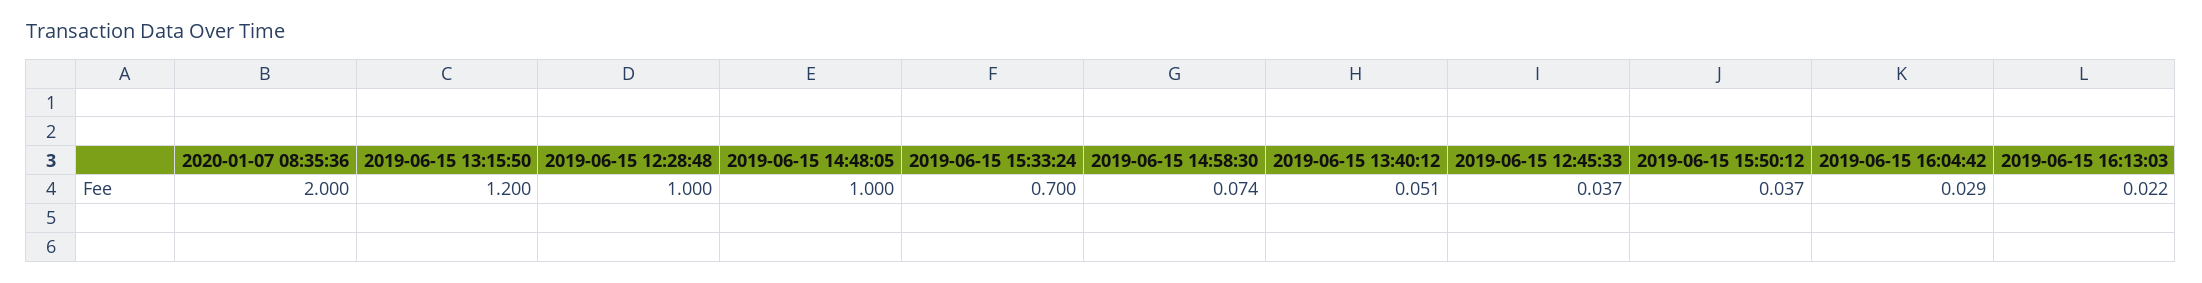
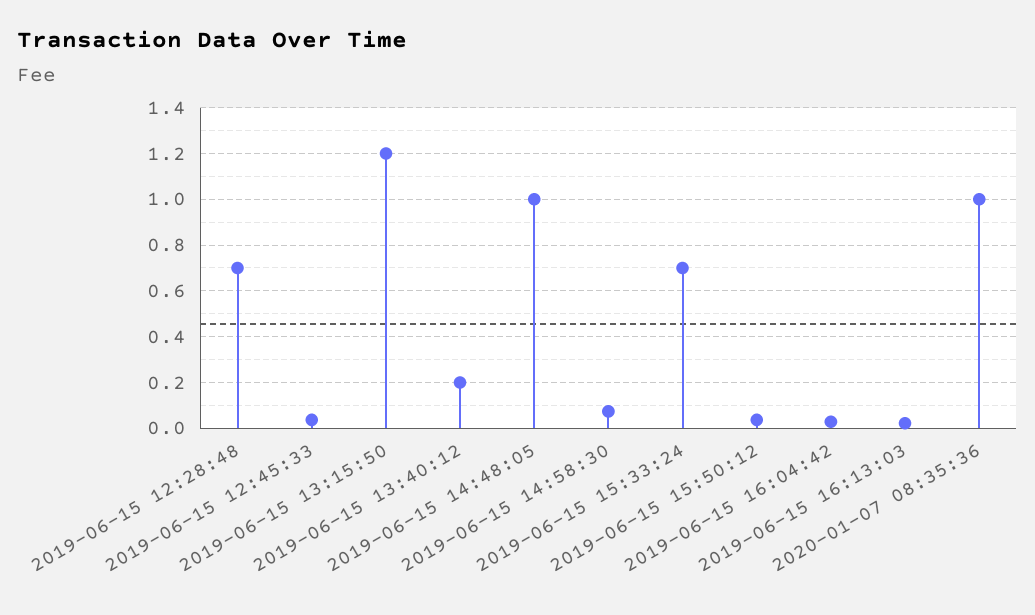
2020-01-07 08:35:36: 2 -> 1
2019-06-15 12:28:48: 1 -> 0.7
2019-06-15 13:40:12: 0.051 -> 0.2

